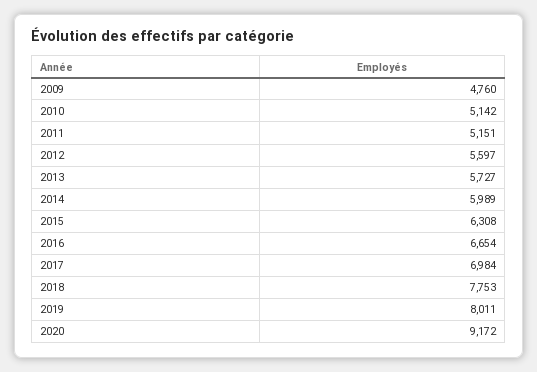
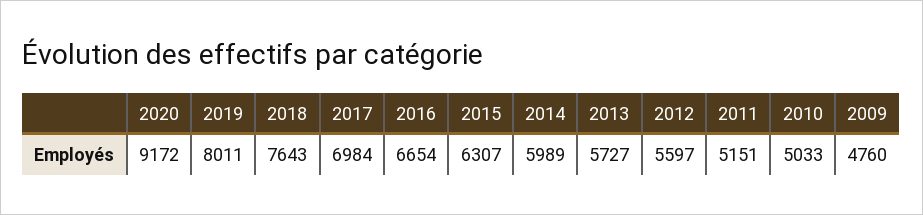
2010: 5142 -> 5033
2015: 6308 -> 6307
2018: 7753 -> 7643

